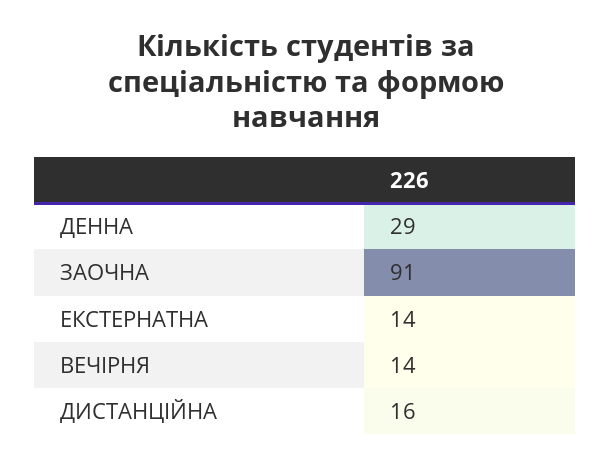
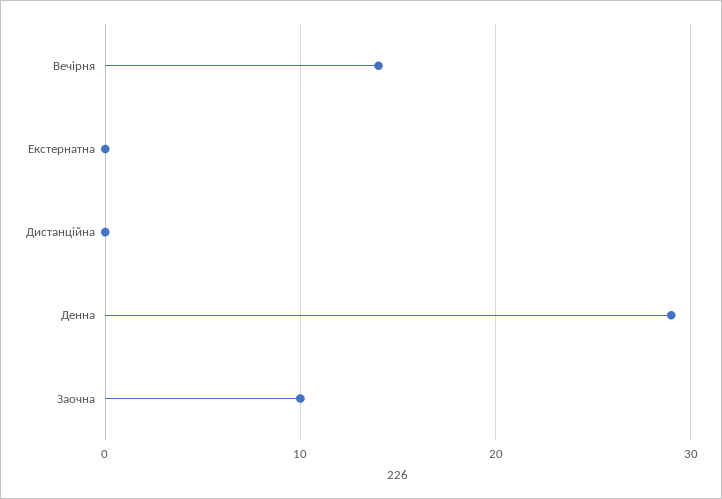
ЗАОЧНА: 91 -> 10
ЕКСТЕРНАТНА: 14 -> 0
ДИСТАНЦІЙНА: 16 -> 0

